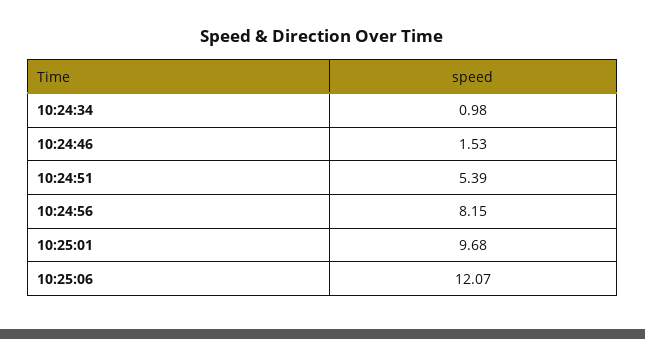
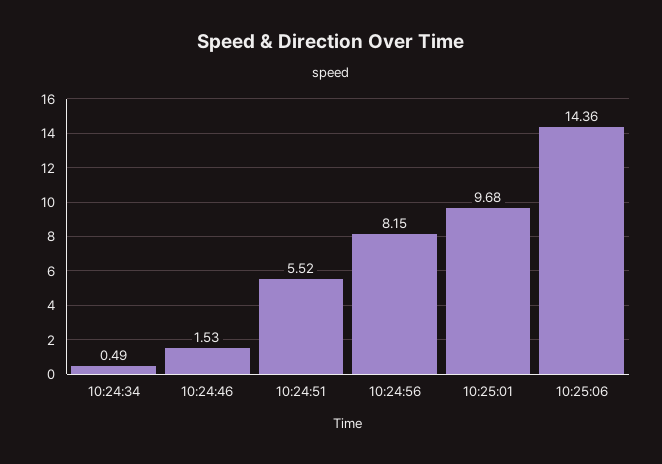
10:24:34: 0.98 -> 0.49
10:24:51: 5.39 -> 5.52
10:25:06: 12.07 -> 14.36

